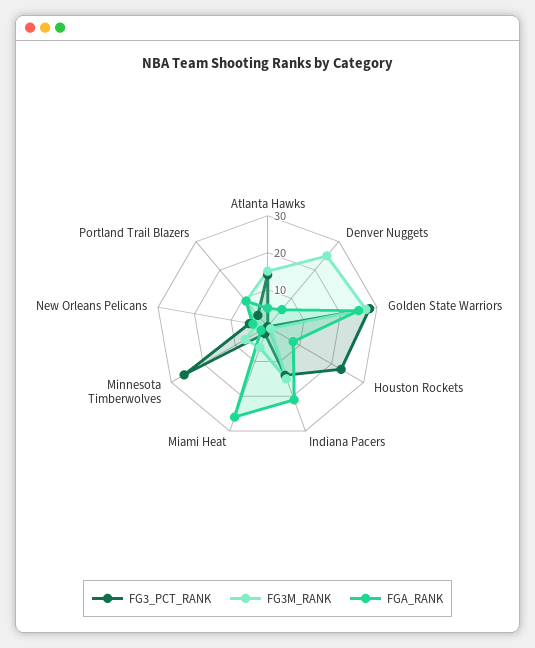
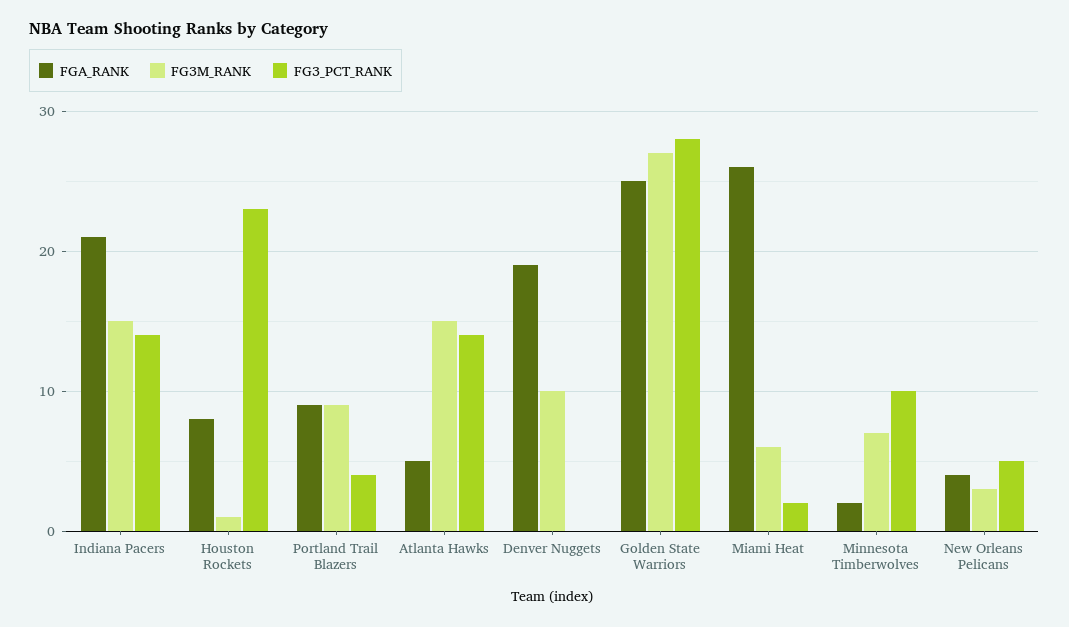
FG3M_RANK, Denver Nuggets: 25 -> 10
FGA_RANK, Denver Nuggets: 5 -> 19
FG3_PCT_RANK, Minnesota Timberwolves: 25 -> 10

